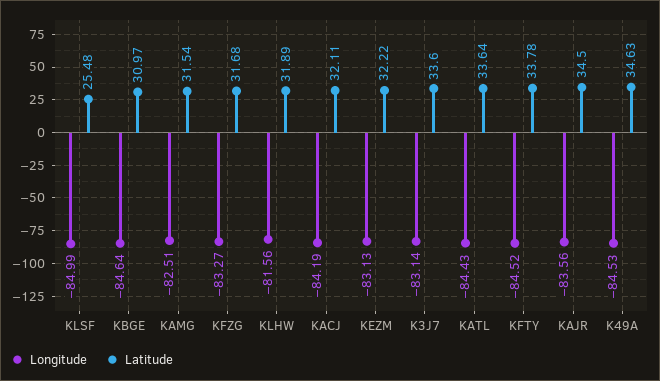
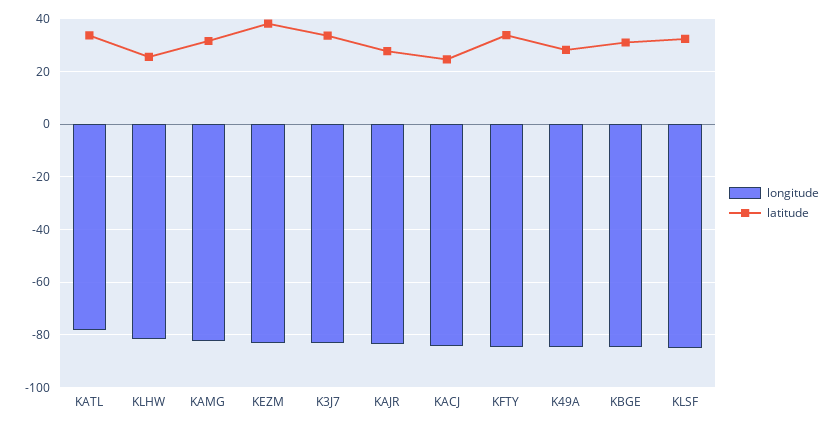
Latitude, KLSF: 25.48 -> 32.5
Longitude, KFZG: -83.27 -> none
Latitude, KFZG: 31.68 -> none
Latitude, KLHW: 31.89 -> 25
Latitude, KACJ: 32.11 -> 25
Latitude, KEZM: 32.22 -> 37.5
Longitude, KATL: -84.43 -> -77.5
Latitude, KAJR: 34.5 -> 27.5
Latitude, K49A: 34.63 -> 27.5

